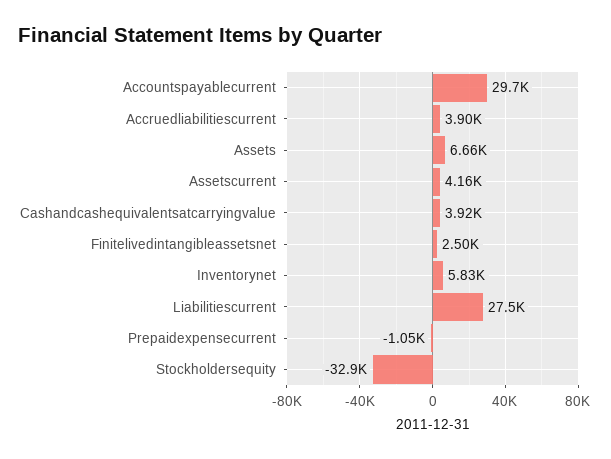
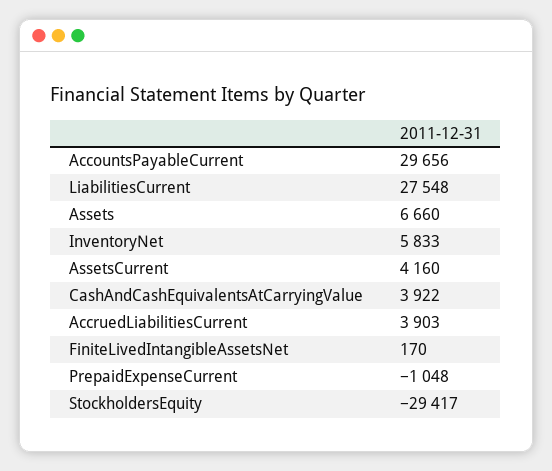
Finitelivedintangibleassetsnet: 2500 -> 170
Stockholdersequity: -32900 -> -29417

